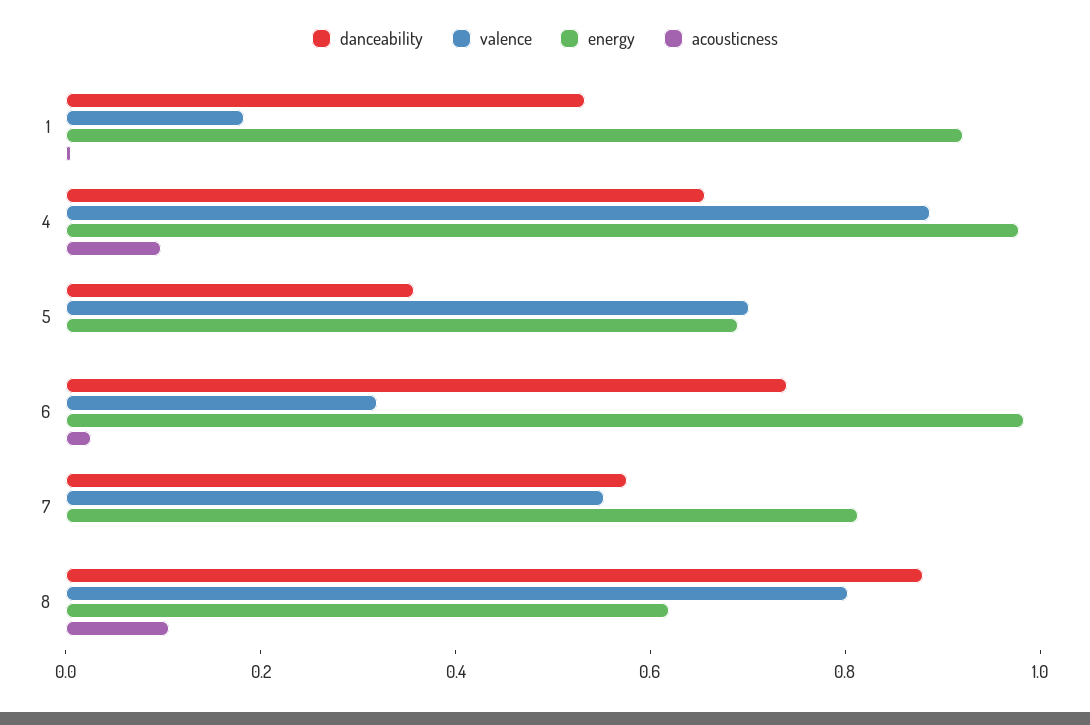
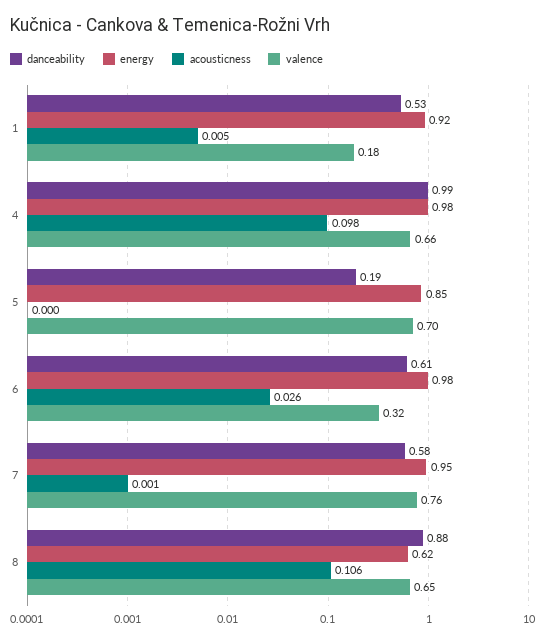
danceability, 4: 0.65 -> 0.99
valence, 4: 0.9 -> 0.66
danceability, 5: 0.35 -> 0.19
energy, 5: 0.7 -> 0.85
danceability, 6: 0.75 -> 0.61
valence, 7: 0.55 -> 0.76
energy, 7: 0.8 -> 0.95
valence, 8: 0.8 -> 0.65

